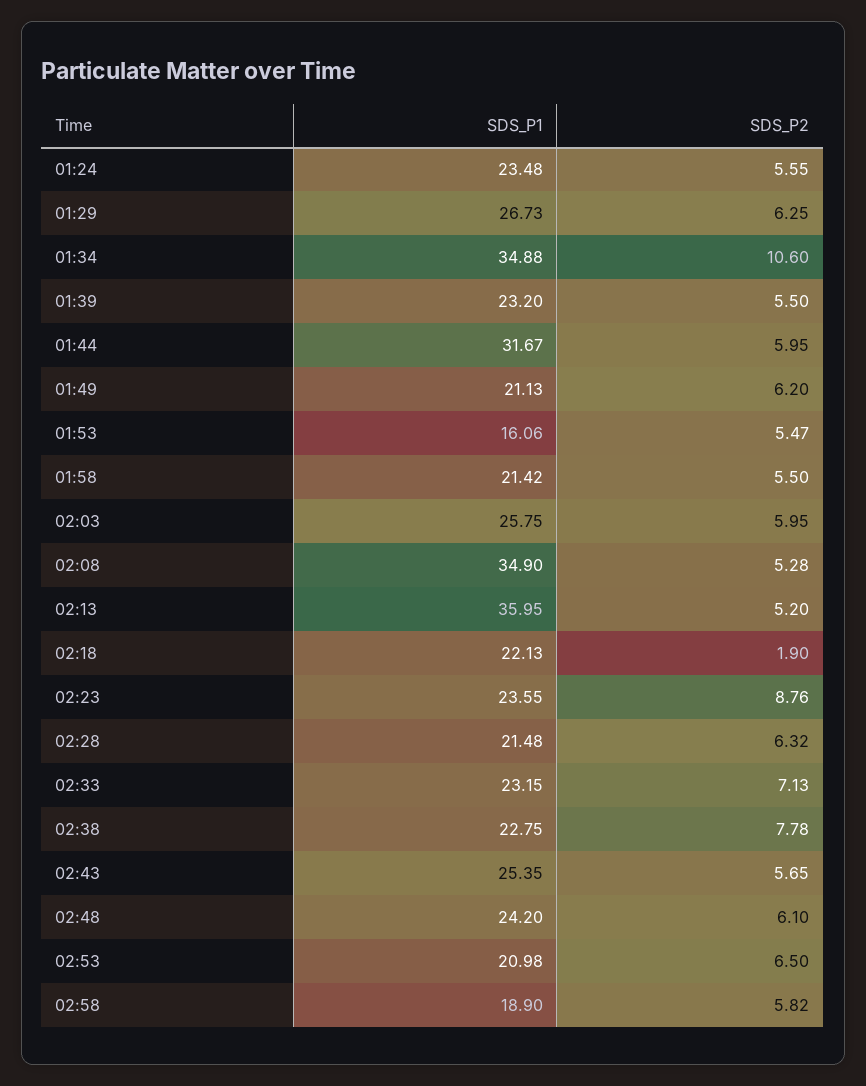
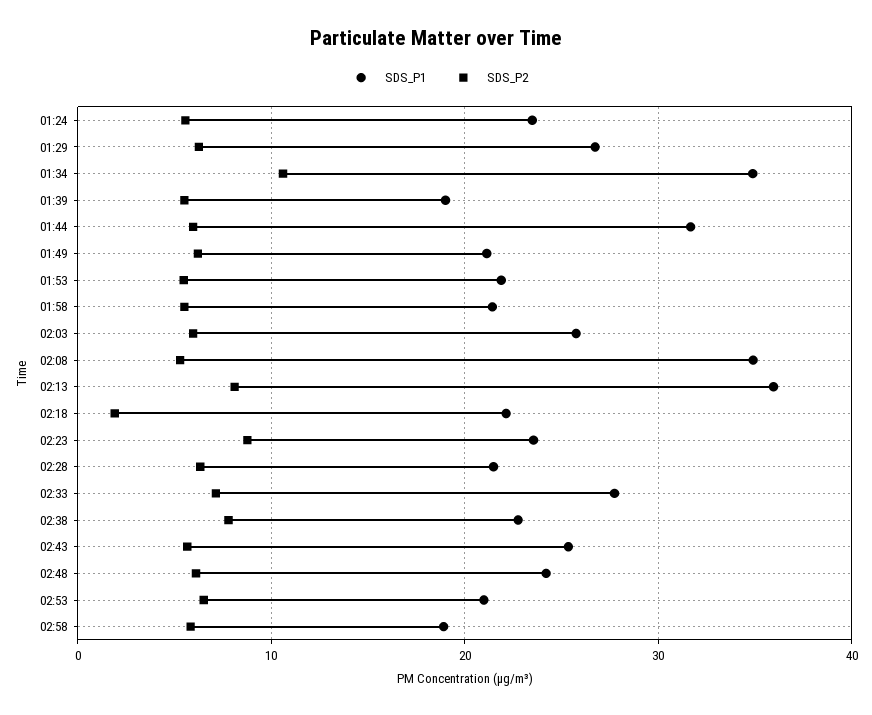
SDS_P1, 01:39: 23.2 -> 19
SDS_P1, 01:53: 16.06 -> 22
SDS_P2, 02:13: 5.2 -> 8
SDS_P1, 02:33: 23.15 -> 28

